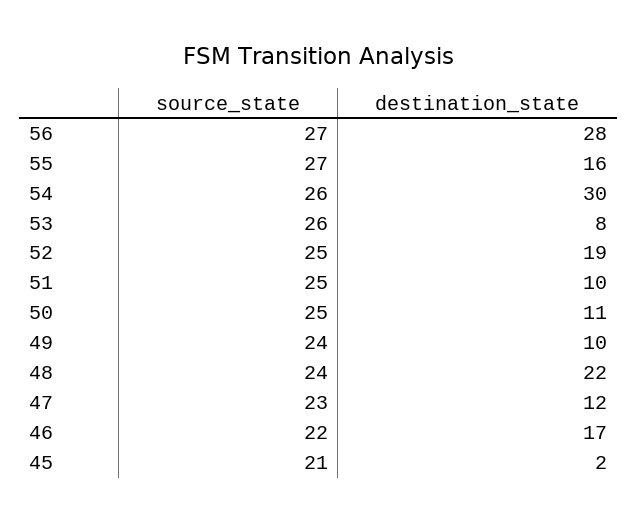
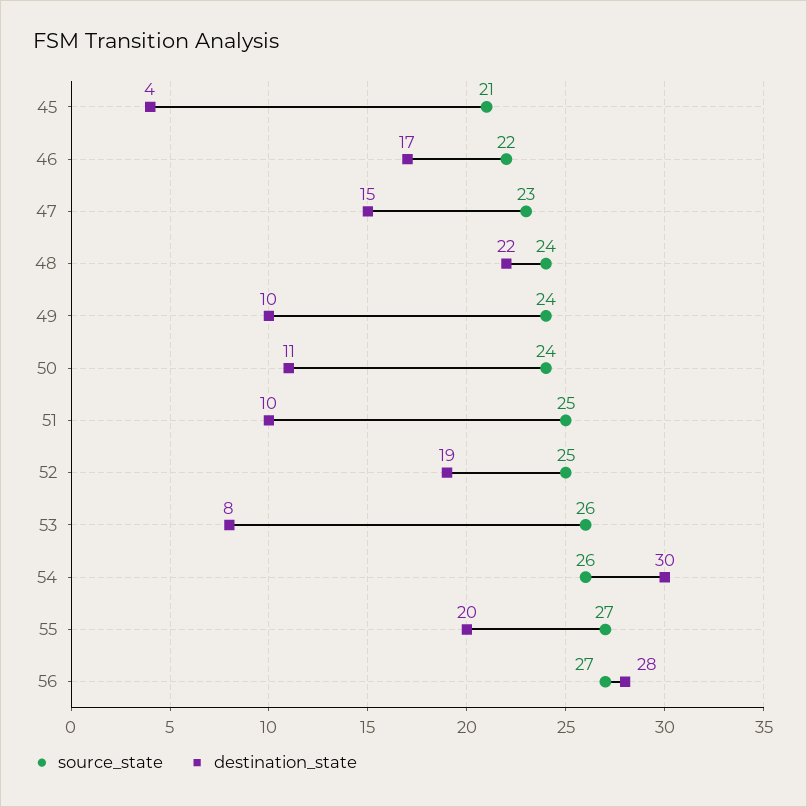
destination_state, 55: 16 -> 20
source_state, 50: 25 -> 24
destination_state, 47: 12 -> 15
destination_state, 45: 2 -> 4

